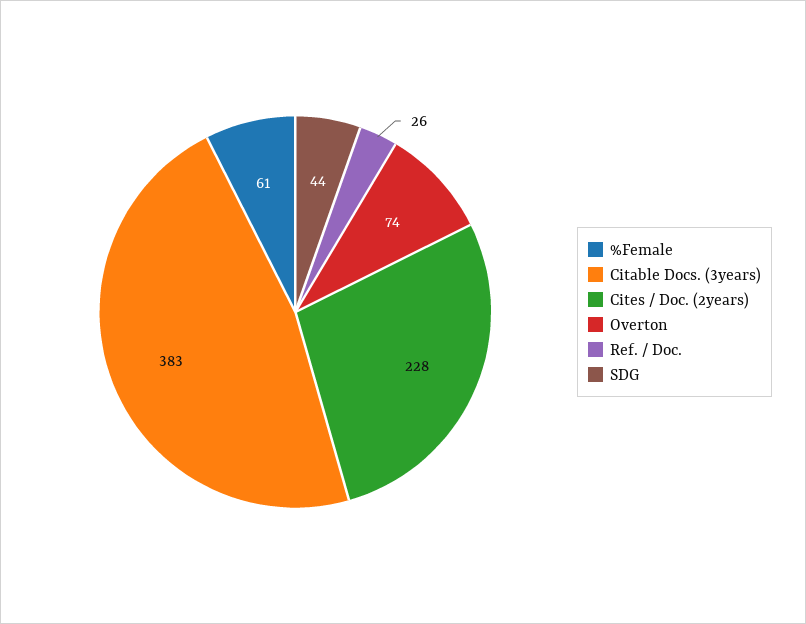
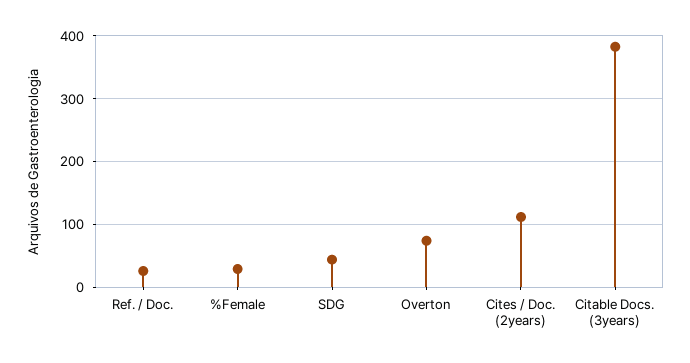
%Female: 61 -> 30
Cites / Doc. (2years): 228 -> 110

